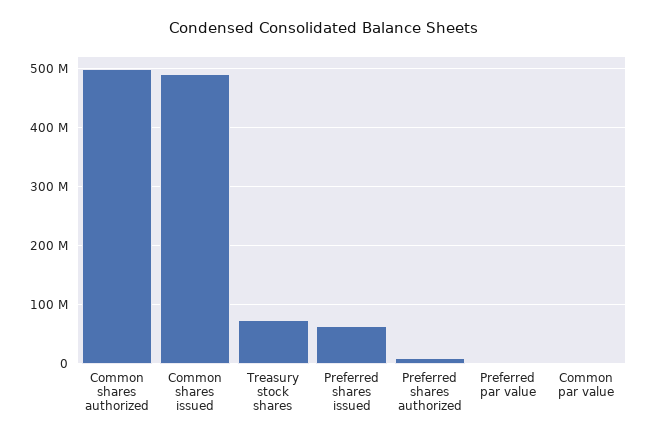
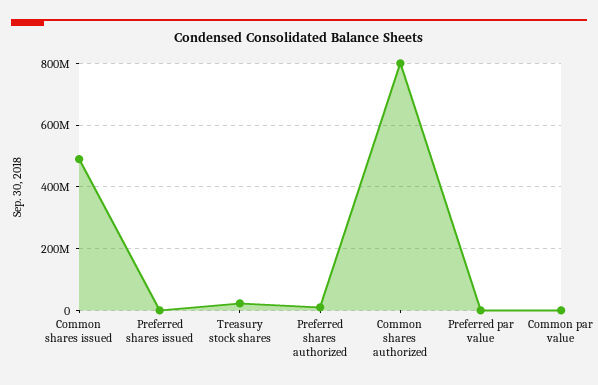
Common shares authorized: 500000000 -> 800000000
Treasury stock shares: 80000000 -> 20000000
Preferred shares issued: 60000000 -> 0

